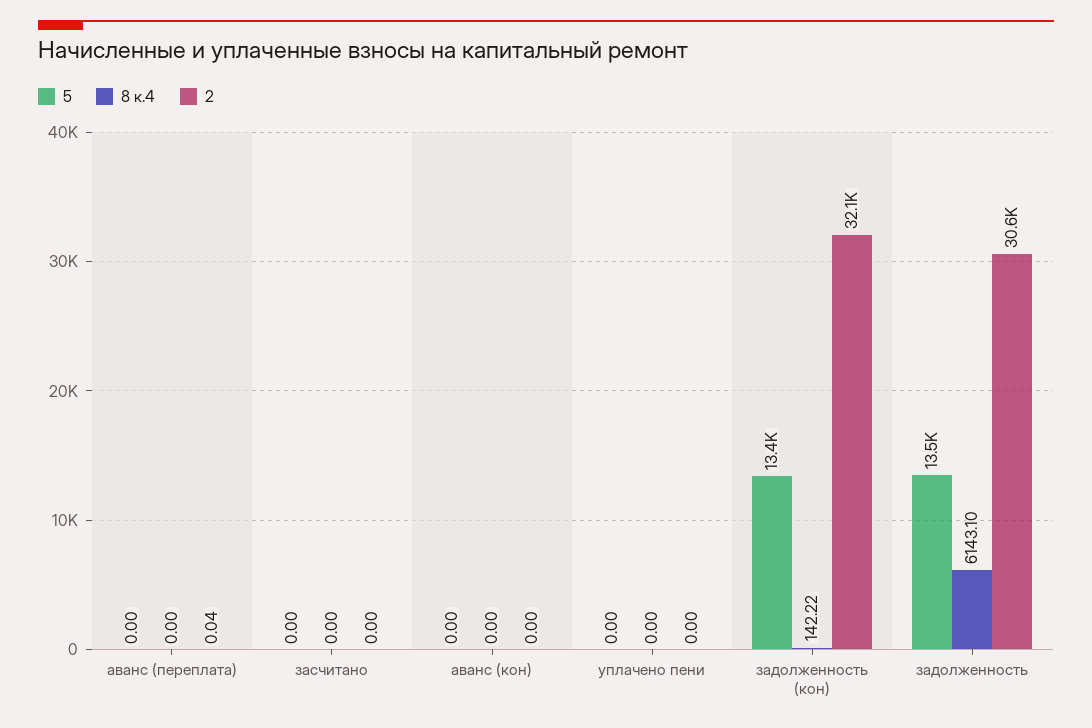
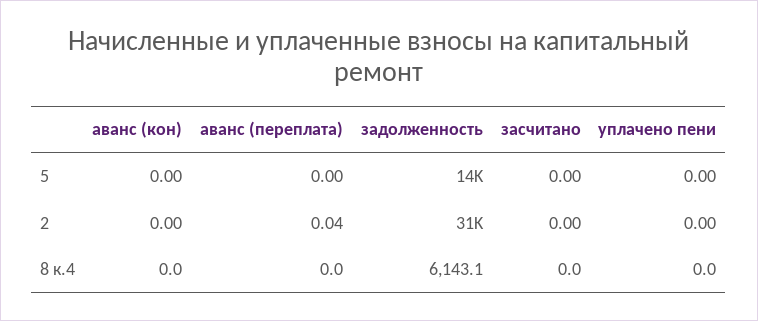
5, задолженность (кон): 13400 -> none
8 к.4, задолженность (кон): 142.22 -> none
2, задолженность (кон): 32100 -> none

